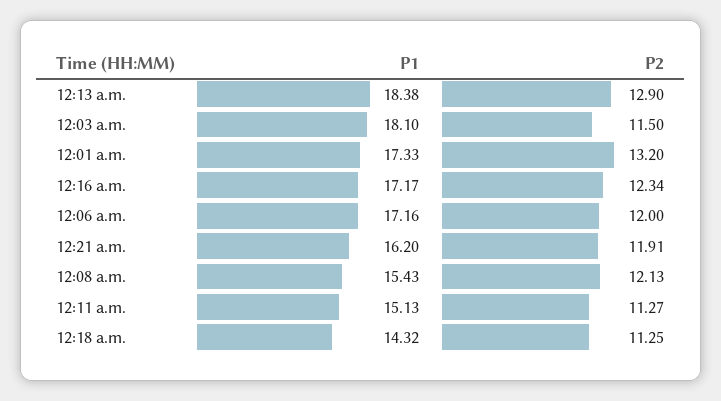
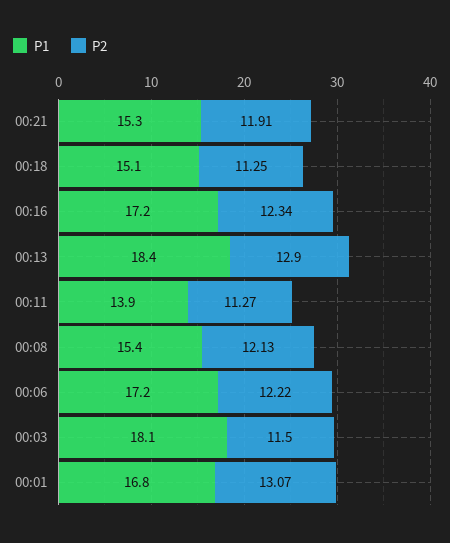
P1, 12:01 a.m.: 17.33 -> 16.8
P2, 12:01 a.m.: 13.2 -> 13.07
P2, 12:06 a.m.: 12 -> 12.22
P1, 12:21 a.m.: 16.2 -> 15.3
P1, 12:11 a.m.: 15.13 -> 13.9
P1, 12:18 a.m.: 14.32 -> 15.1

